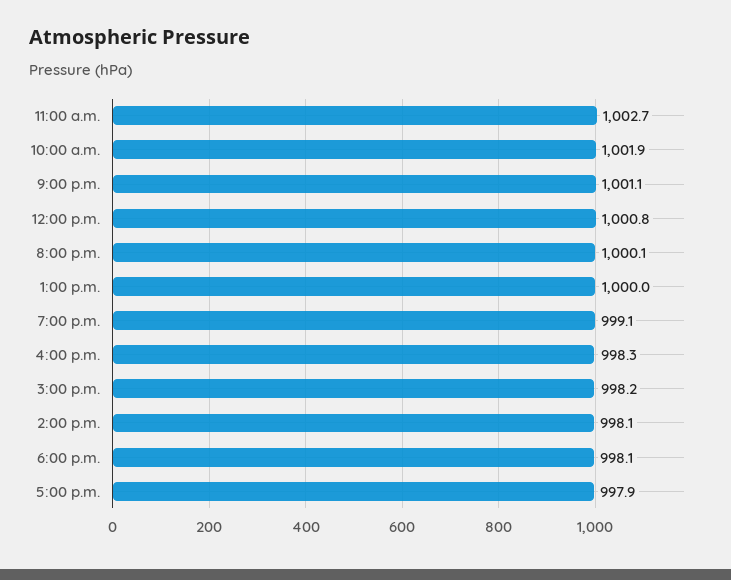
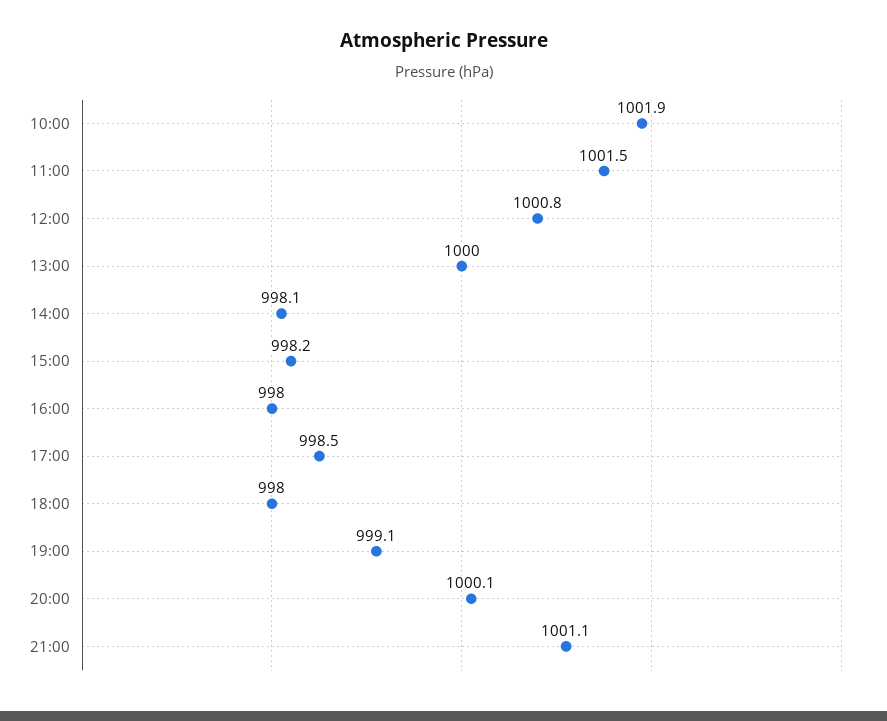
11:00 a.m.: 1002.7 -> 1001.5
4:00 p.m.: 998.3 -> 998
6:00 p.m.: 998.1 -> 998
5:00 p.m.: 997.9 -> 998.5

